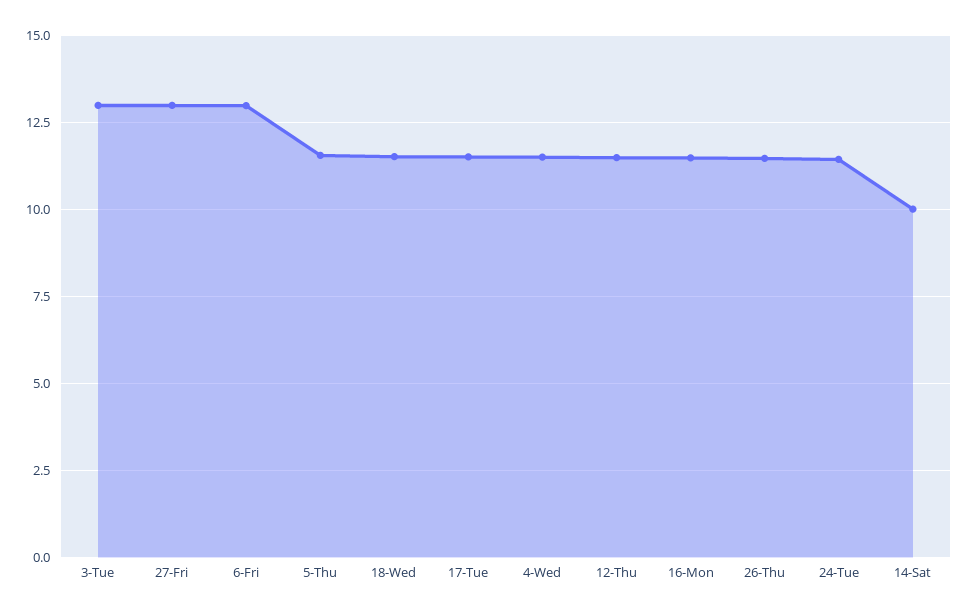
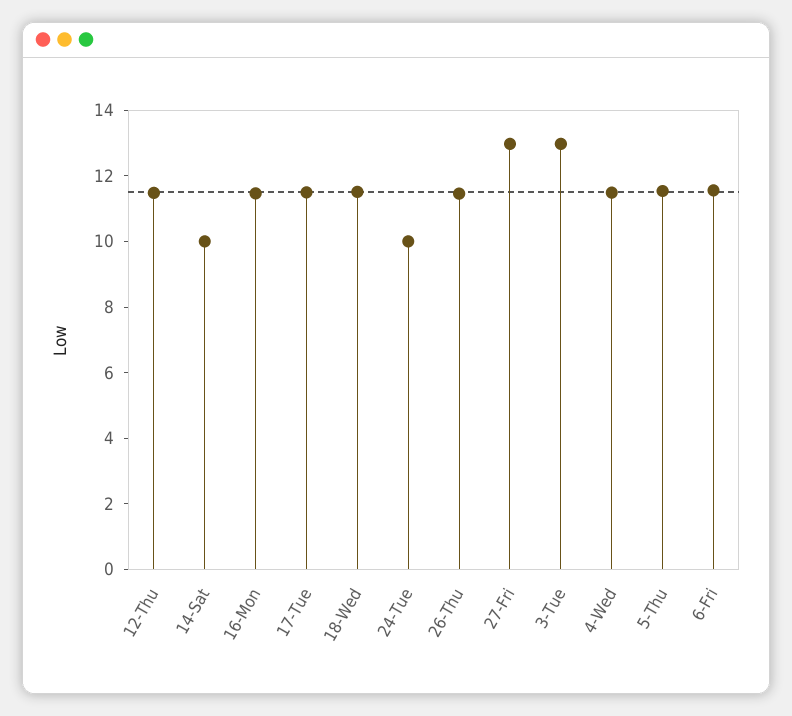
6-Fri: 13 -> 11.5
24-Tue: 11.5 -> 10

